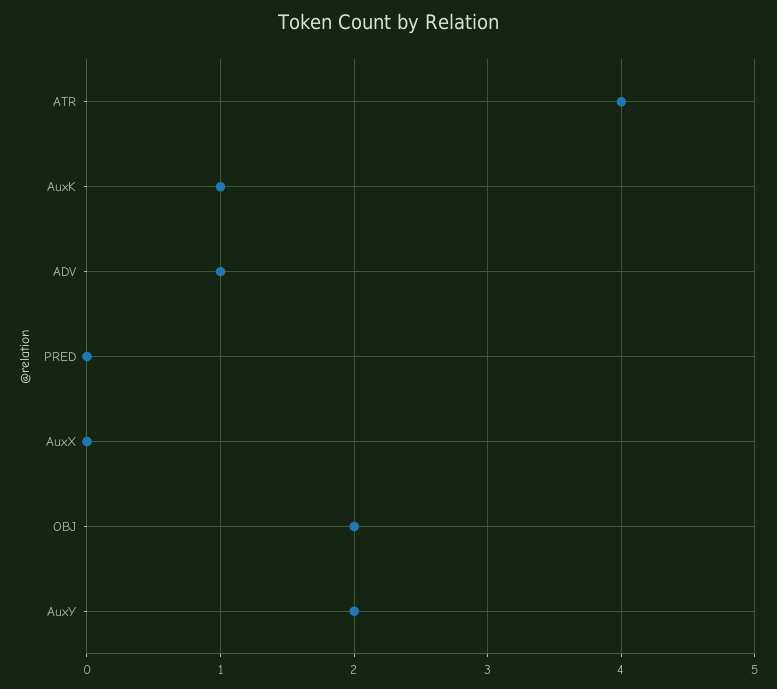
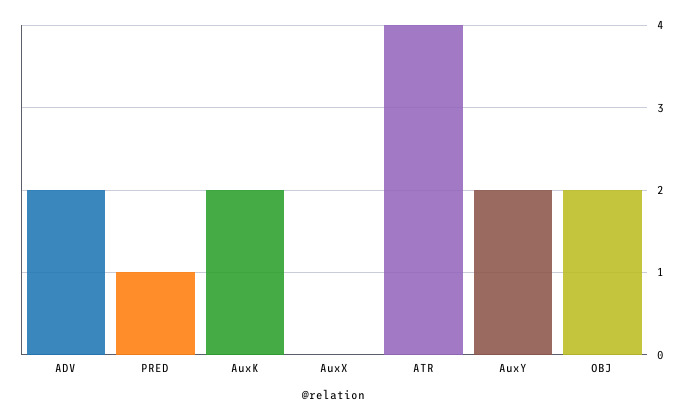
AuxK: 1 -> 2
ADV: 1 -> 2
PRED: 0 -> 1

